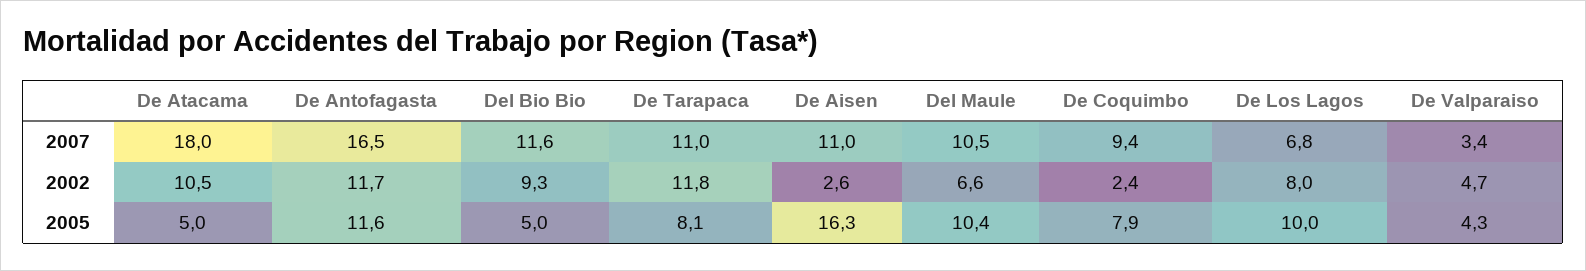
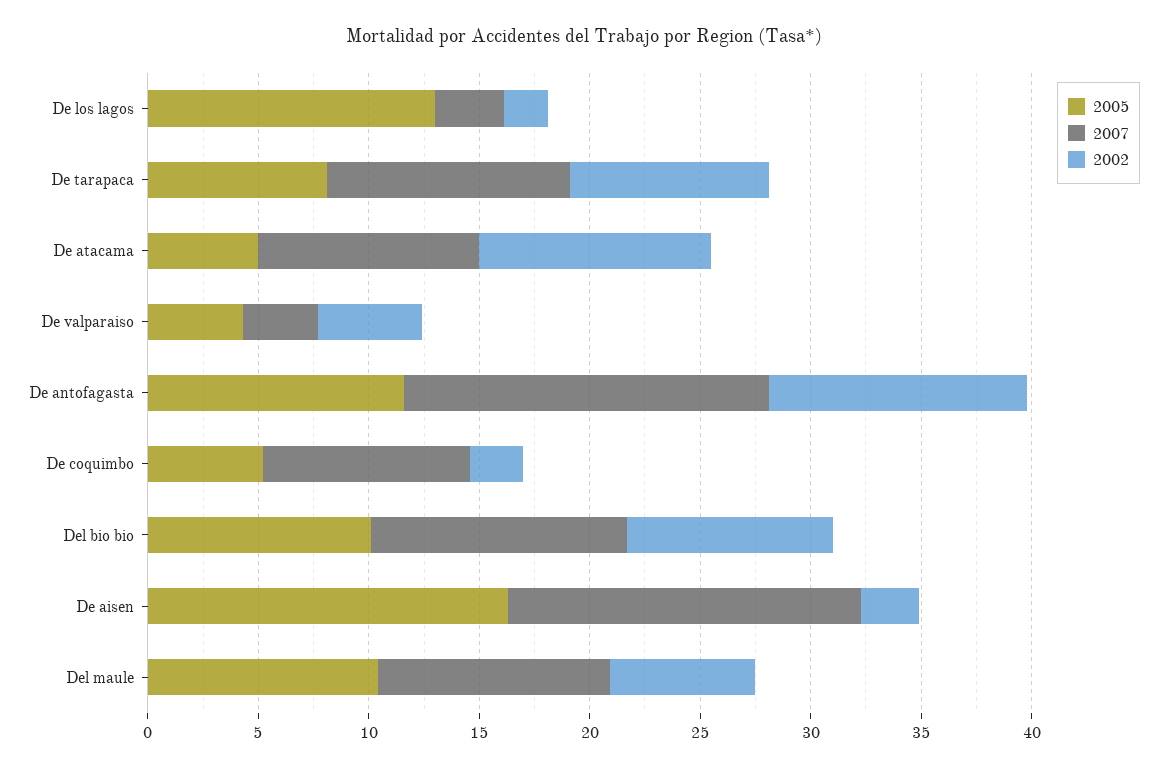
2007, De Atacama: 18 -> 10
2007, De Aisen: 11 -> 16
2007, De Los Lagos: 6.8 -> 3
2002, De Tarapaca: 11.8 -> 9
2002, De Los Lagos: 8 -> 2
2005, Del Bio Bio: 5 -> 10
2005, De Coquimbo: 7.9 -> 5
2005, De Los Lagos: 10 -> 13

